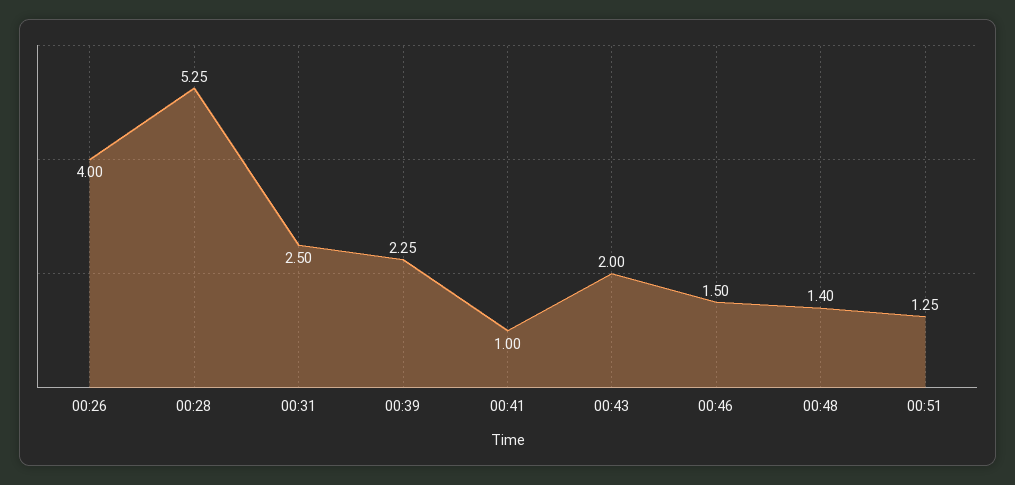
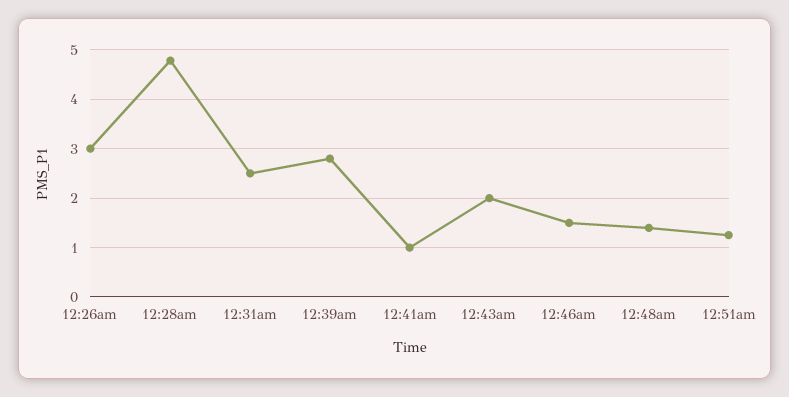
00:26: 4 -> 3
00:28: 5.25 -> 4.8
00:39: 2.25 -> 2.8

